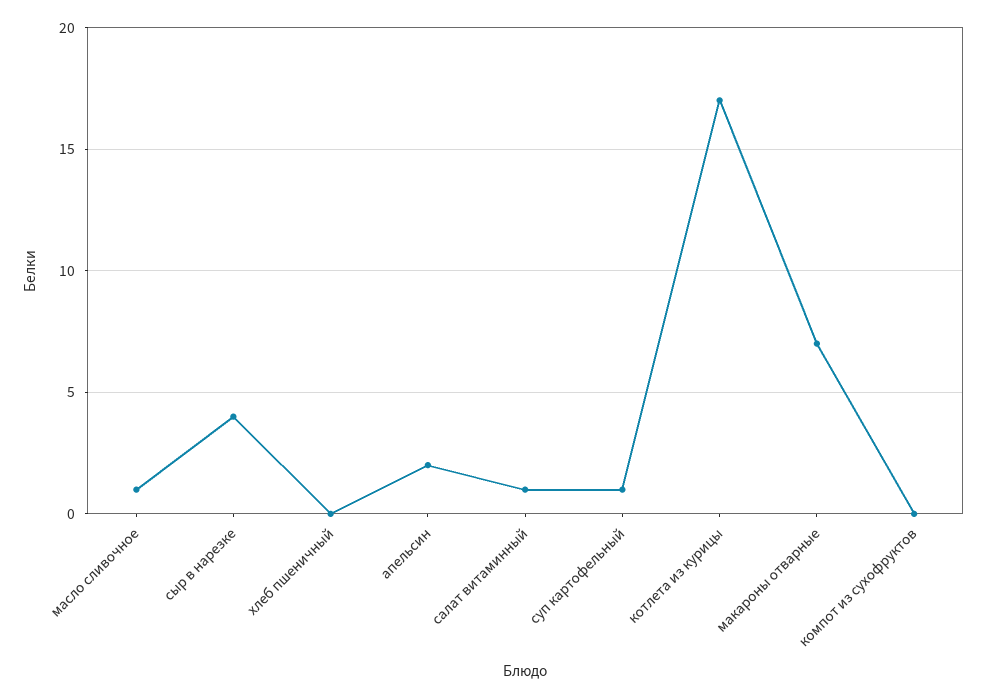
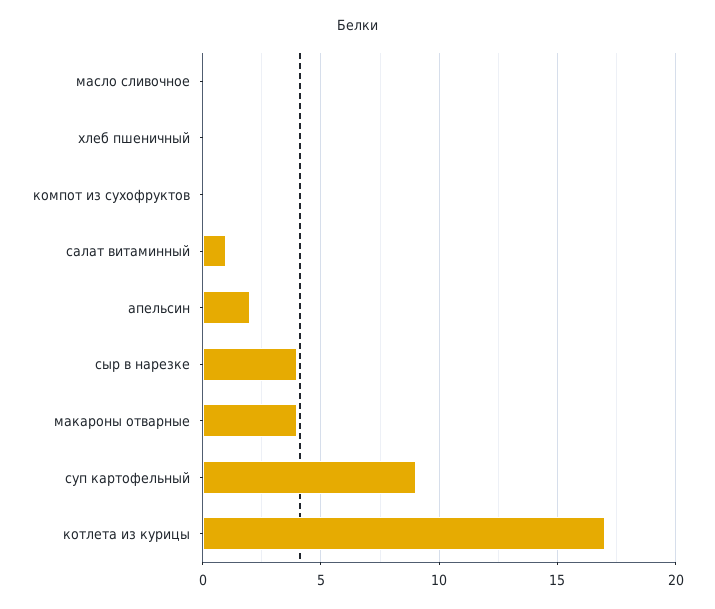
масло сливочное: 1 -> 0
суп картофельный: 1 -> 9
макароны отварные: 7 -> 4

